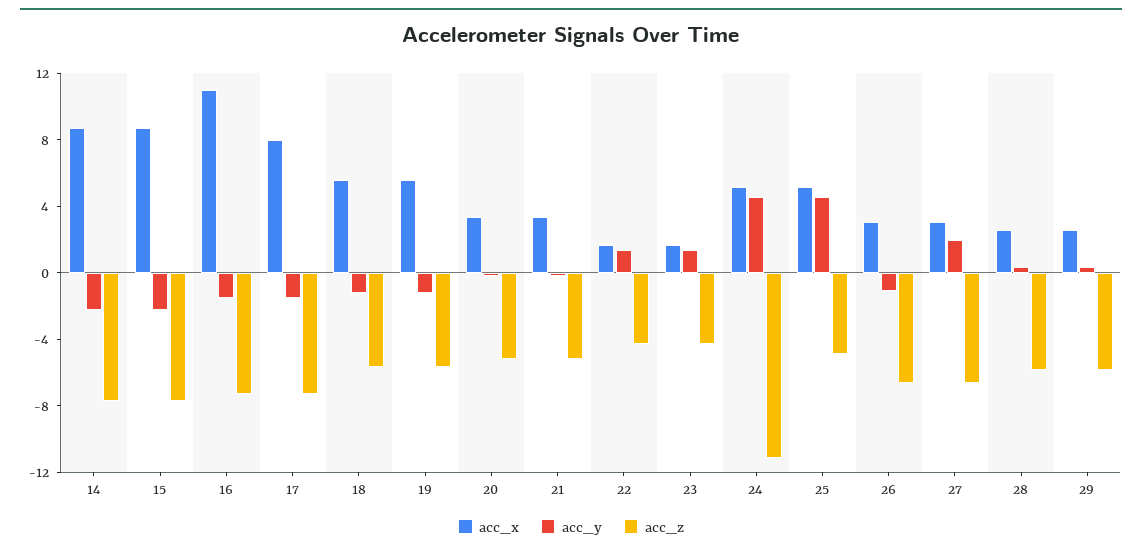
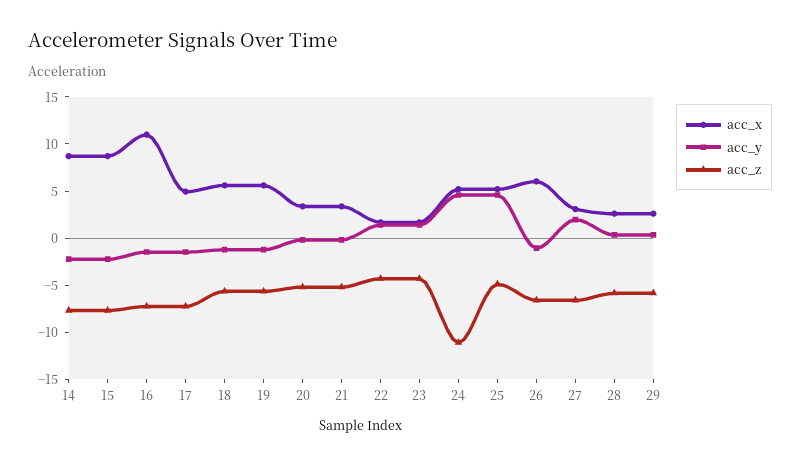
acc_x, 17: 8 -> 5
acc_x, 26: 3 -> 6

